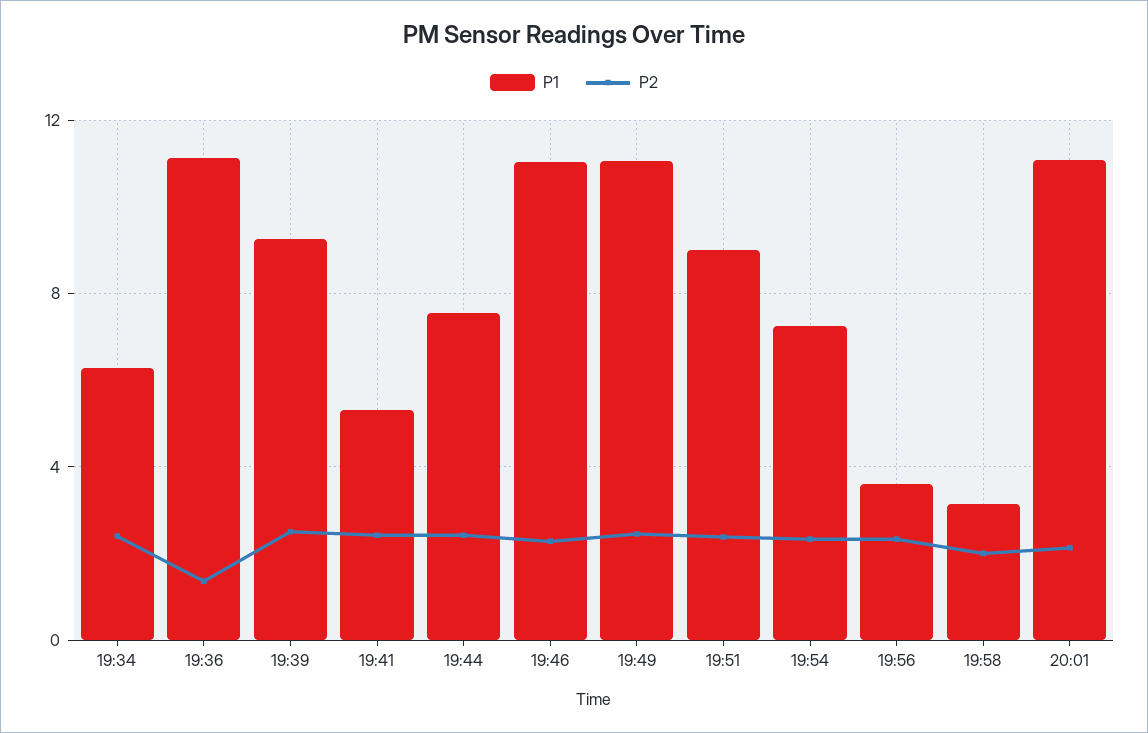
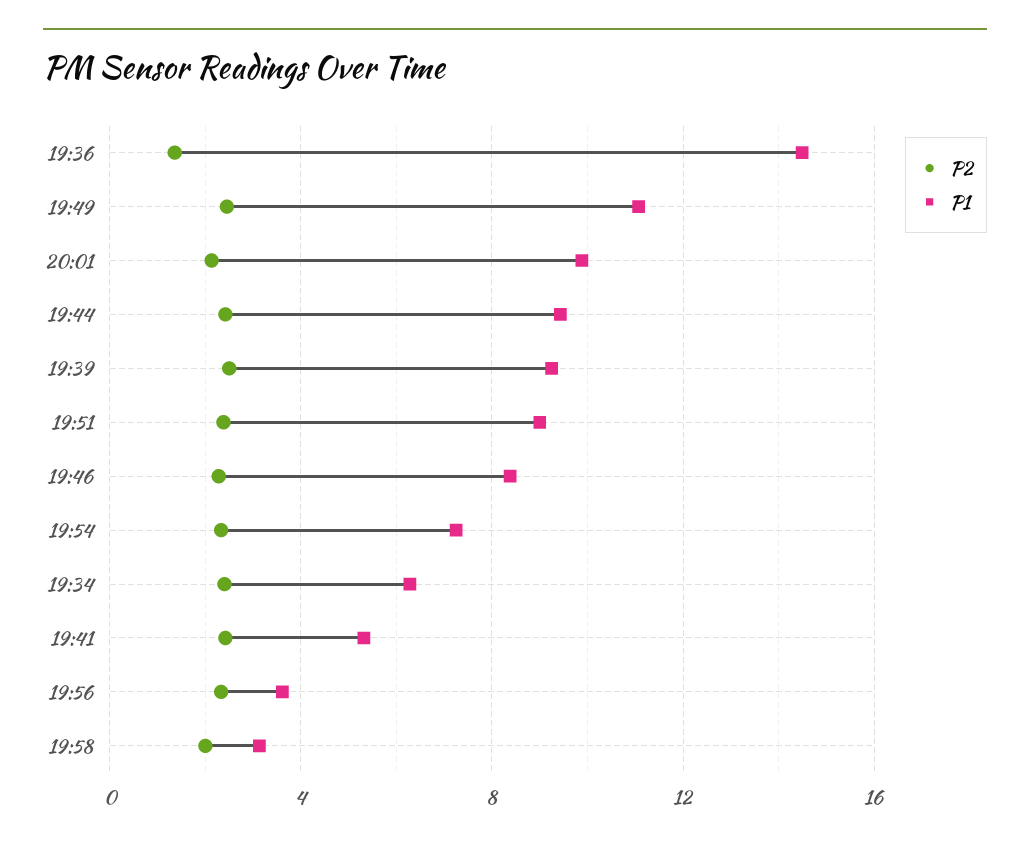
P1, 19:36: 11 -> 14.5
P1, 19:44: 7.5 -> 9.5
P1, 19:46: 11 -> 8.5
P1, 20:01: 11 -> 10

